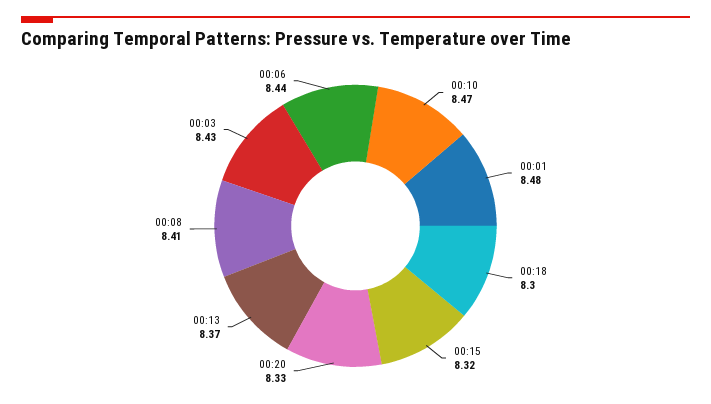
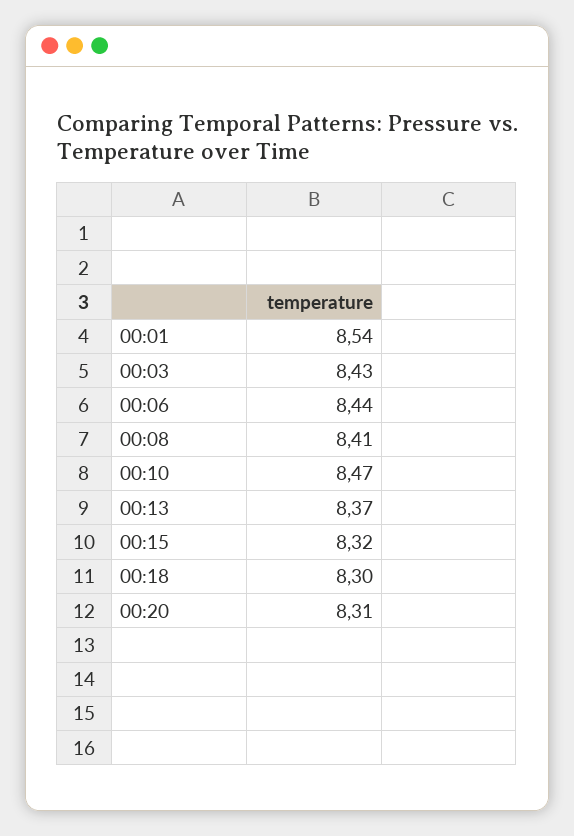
00:01: 8.48 -> 8.54
00:20: 8.33 -> 8.31

